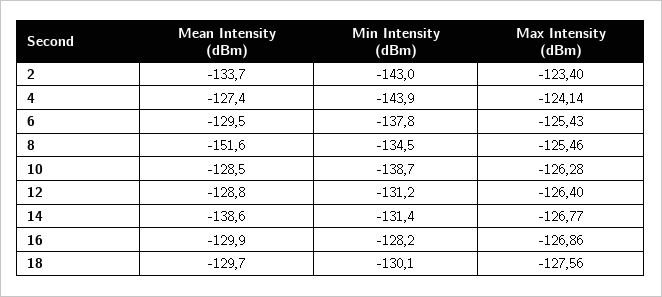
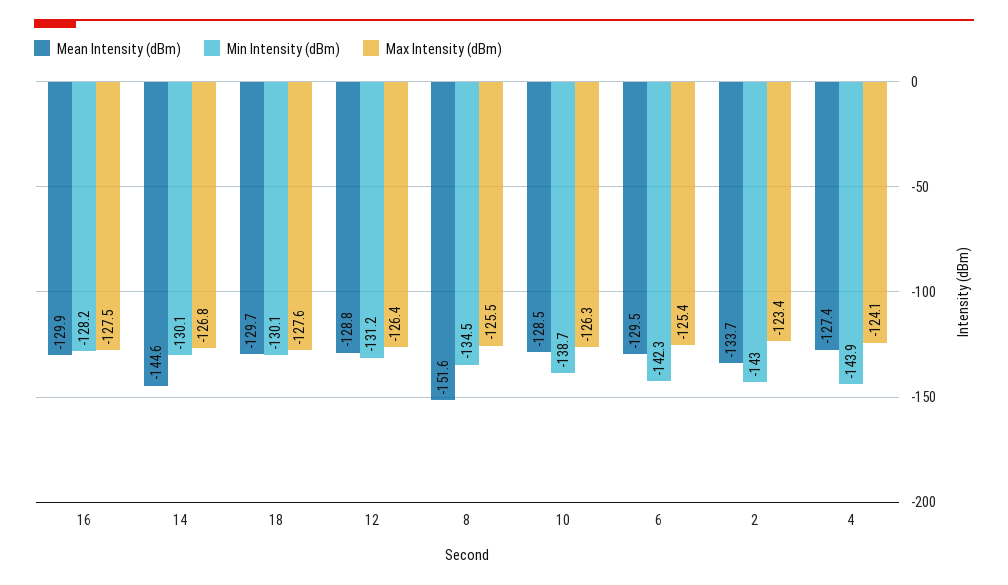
Min Intensity (dBm), 6: -137.8 -> -142.3
Mean Intensity (dBm), 14: -138.6 -> -144.6
Min Intensity (dBm), 14: -131.4 -> -130.1
Max Intensity (dBm), 16: -126.86 -> -127.5

